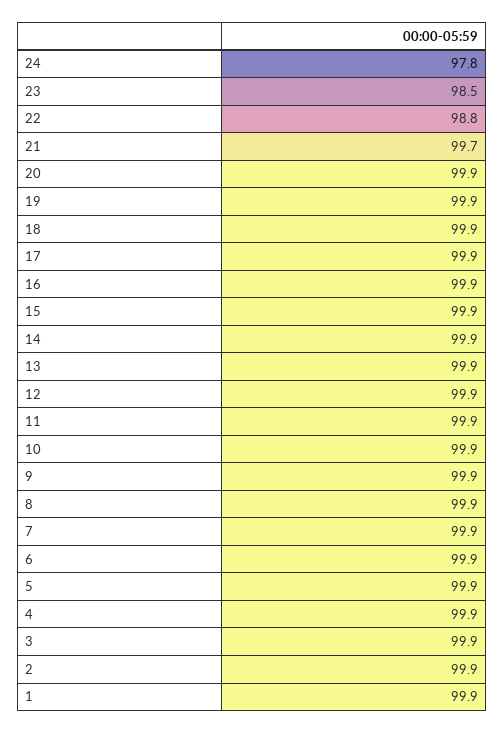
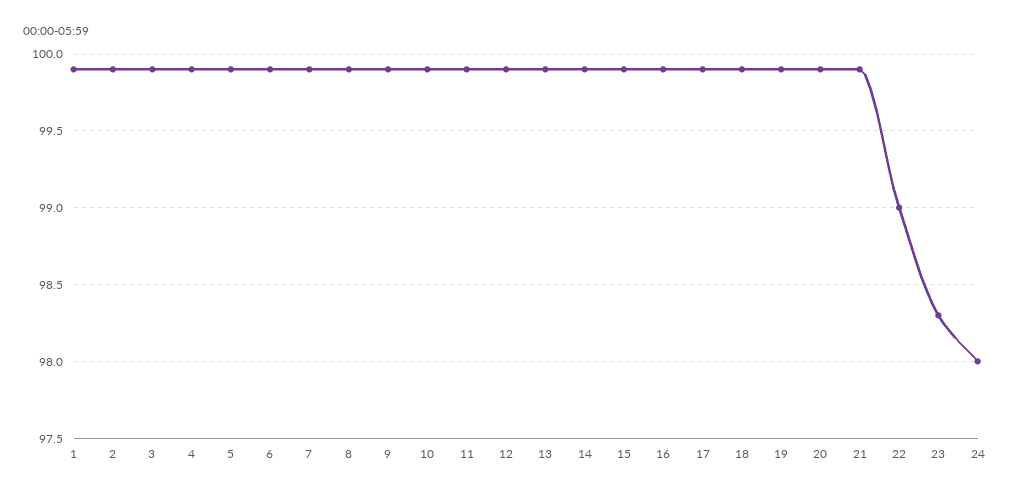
24: 97.8 -> 98
23: 98.5 -> 98.3
22: 98.8 -> 99
21: 99.7 -> 99.9

